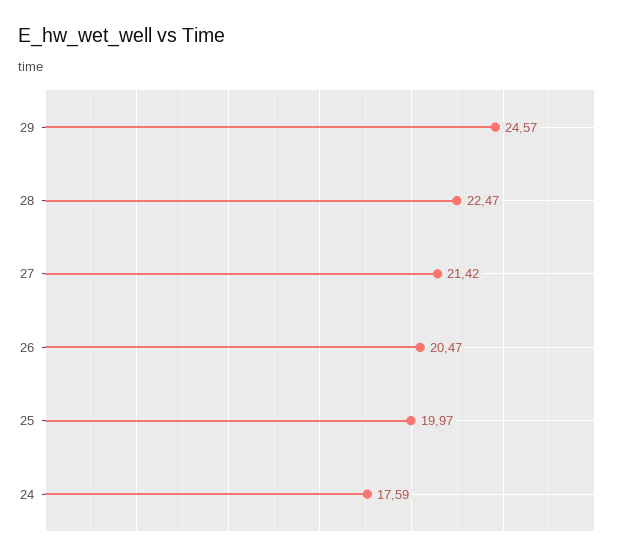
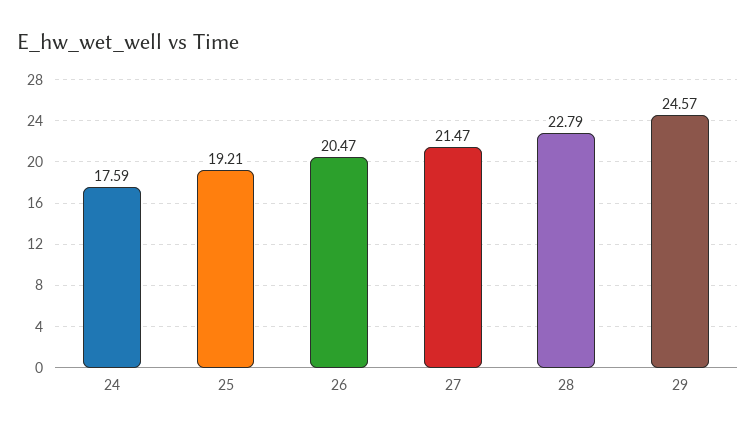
28: 22.47 -> 22.79
27: 21.42 -> 21.47
25: 19.97 -> 19.21

